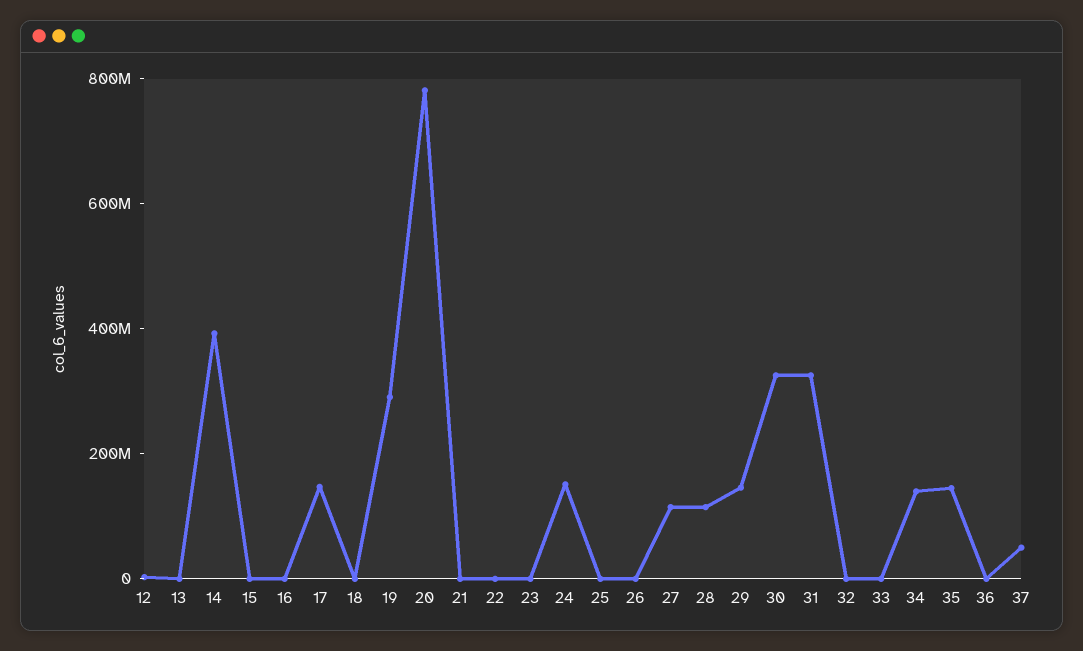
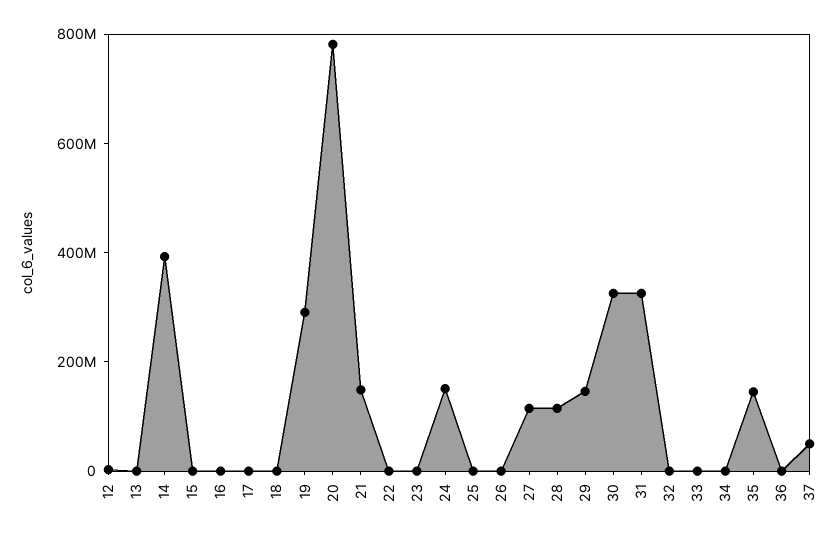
17: 150000000 -> 0
21: 0 -> 150000000
34: 150000000 -> 0

